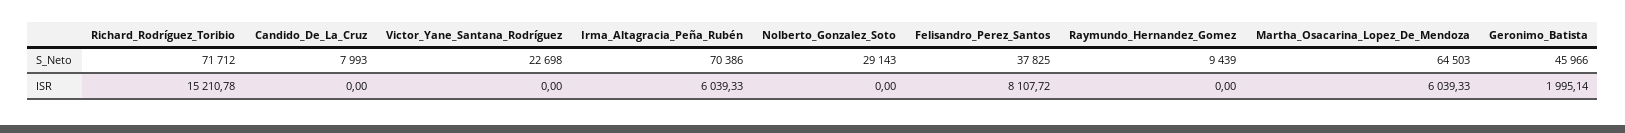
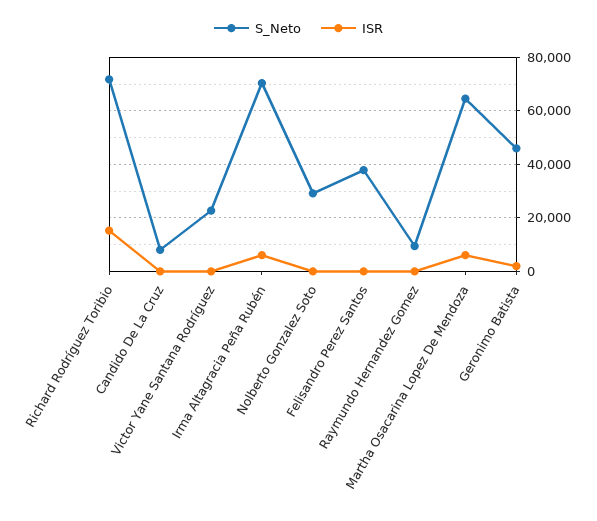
ISR, Felisandro_Perez_Santos: 8107.72 -> 0

